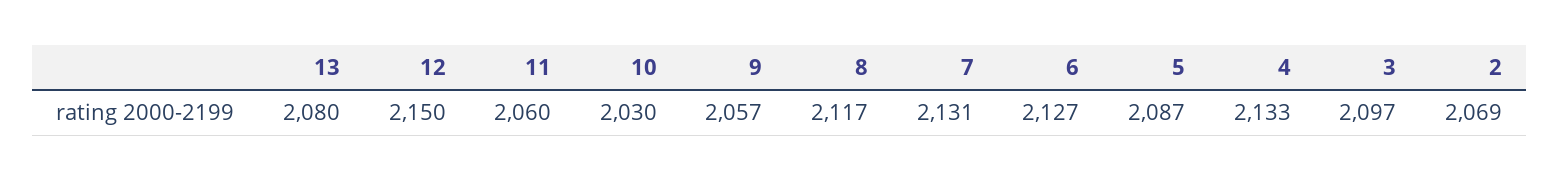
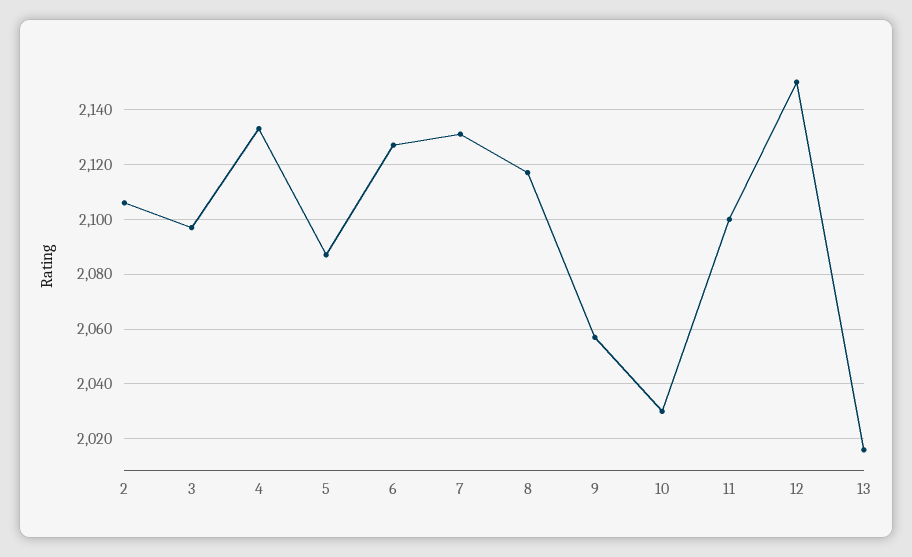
13: 2080 -> 2015
11: 2060 -> 2100
2: 2069 -> 2105

